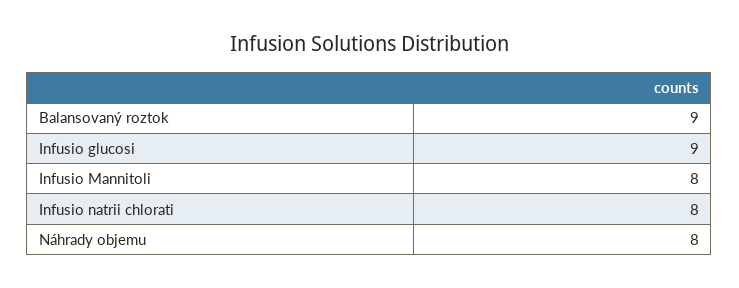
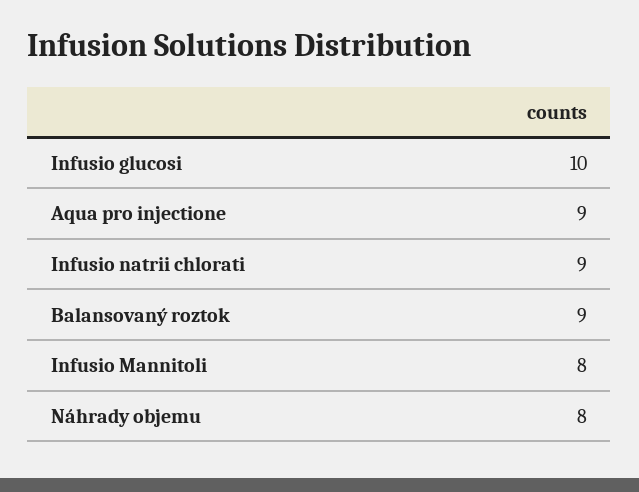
Infusio glucosi: 9 -> 10
Infusio natrii chlorati: 8 -> 9
Aqua pro injectione: none -> 9

